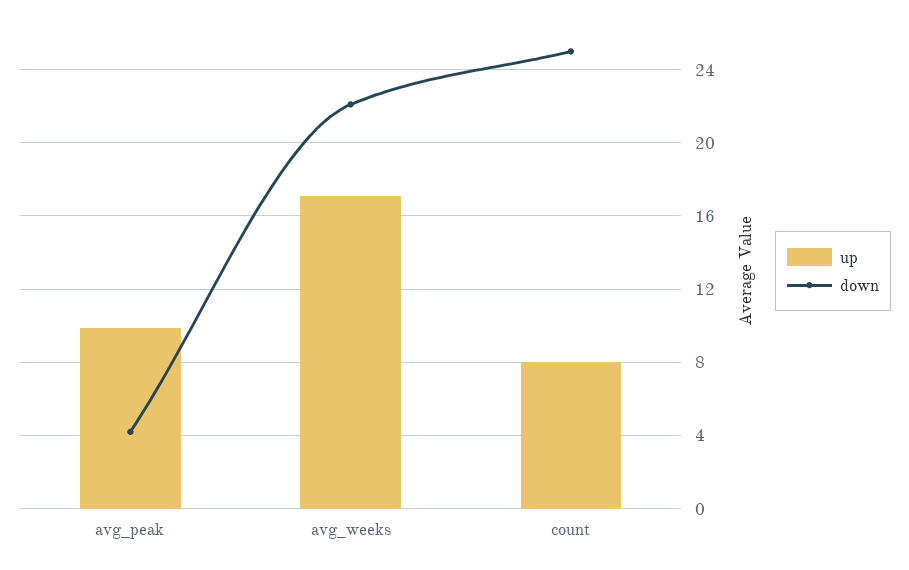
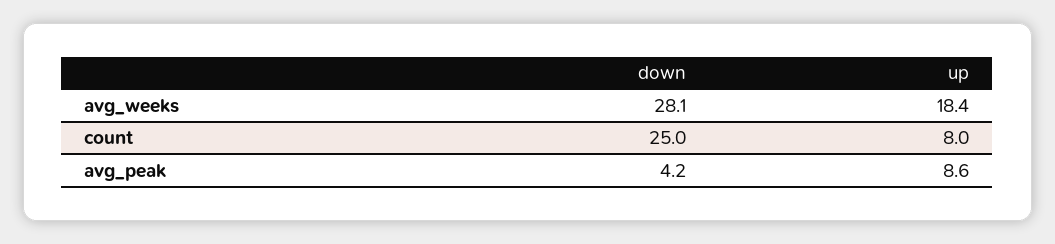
up, avg_peak: 10 -> 8.6
up, avg_weeks: 17 -> 18.4
down, avg_weeks: 22 -> 28.1

